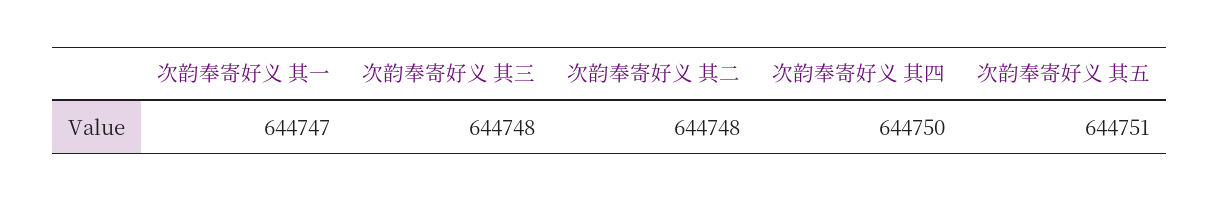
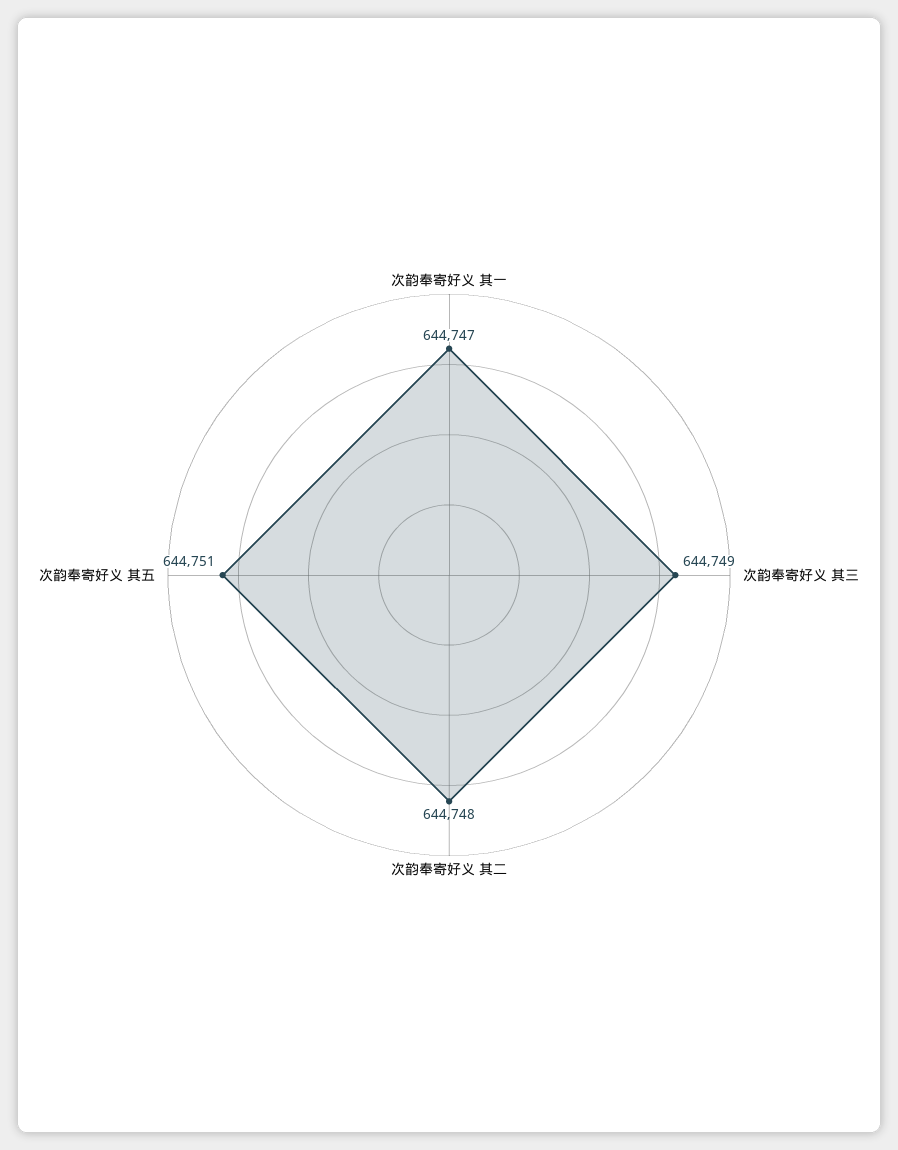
次韵奉寄好义 其三: 644748 -> 644749
次韵奉寄好义 其四: 644750 -> none

